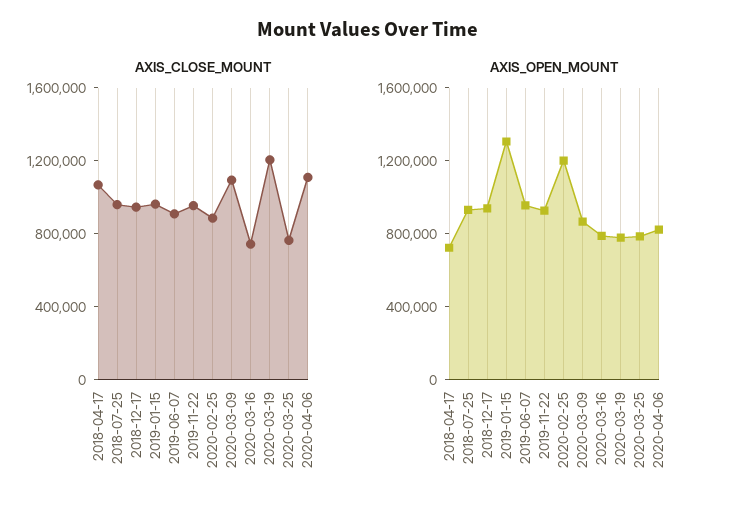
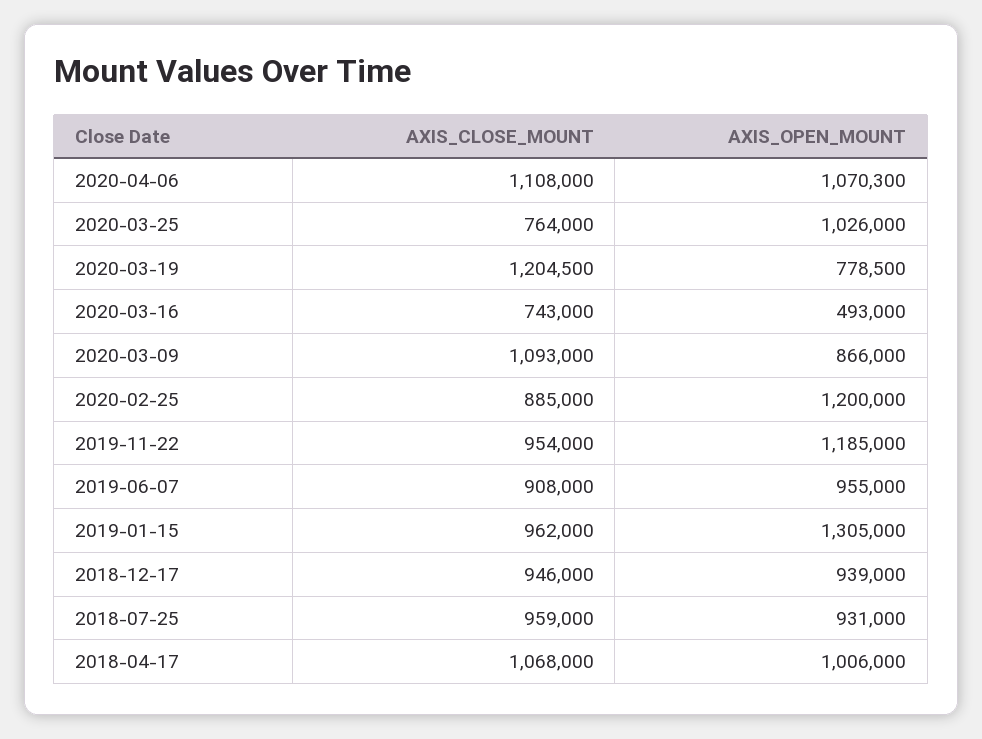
AXIS_OPEN_MOUNT, 2018-04-17: 700000 -> 1006000
AXIS_OPEN_MOUNT, 2019-11-22: 900000 -> 1185000
AXIS_OPEN_MOUNT, 2020-03-16: 800000 -> 493000
AXIS_OPEN_MOUNT, 2020-03-25: 800000 -> 1026000
AXIS_OPEN_MOUNT, 2020-04-06: 800000 -> 1070300

